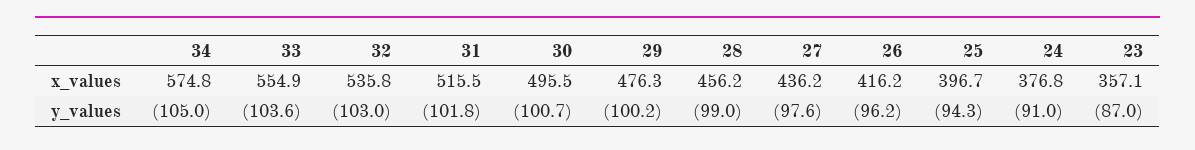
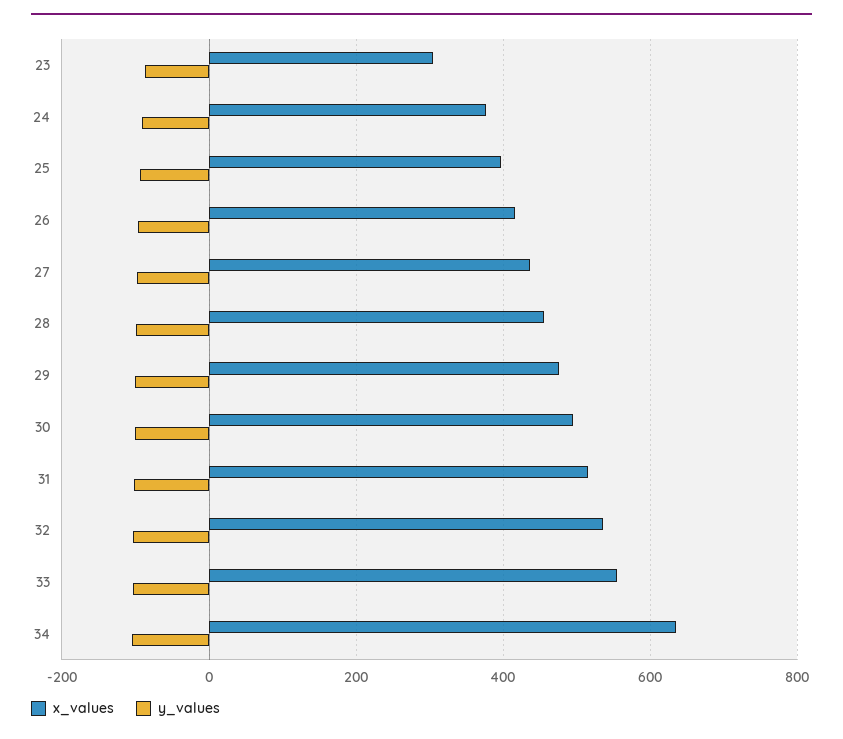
x_values, 34: 574.8 -> 640
x_values, 23: 357.1 -> 300

